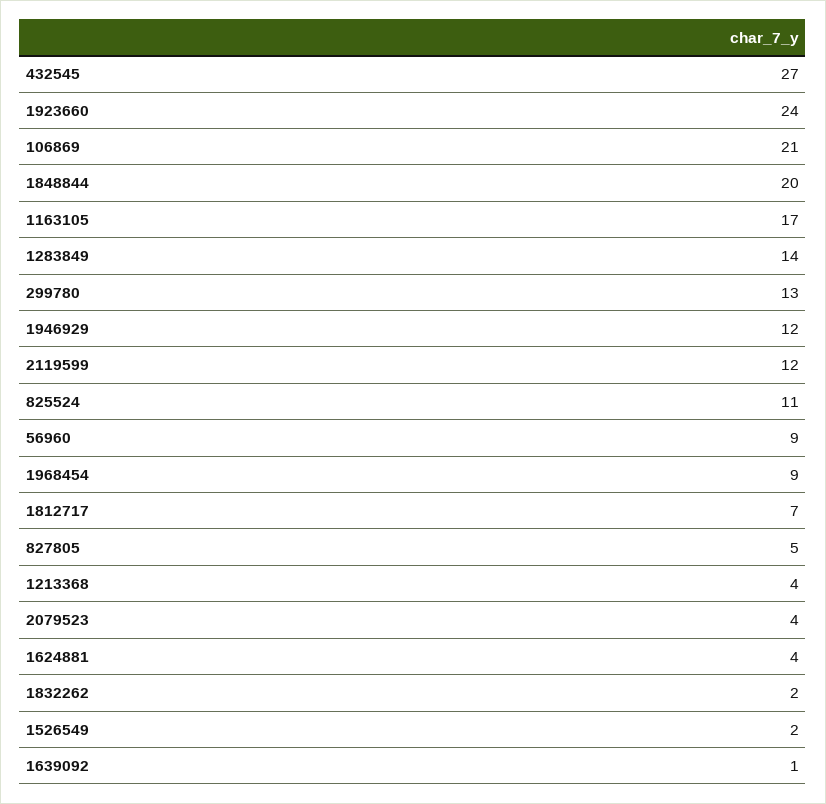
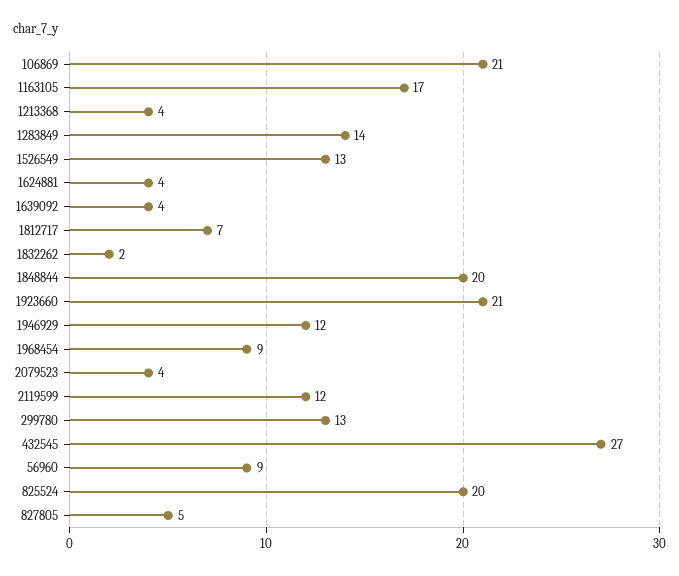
1923660: 24 -> 21
825524: 11 -> 20
1526549: 2 -> 13
1639092: 1 -> 4

